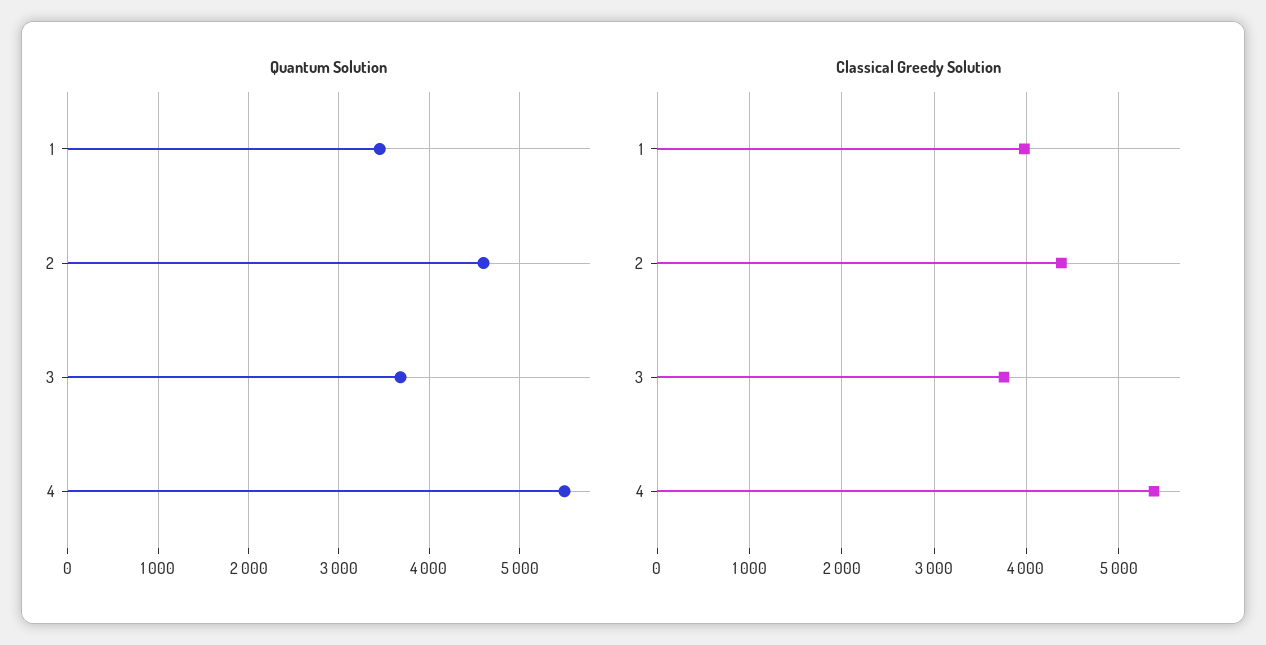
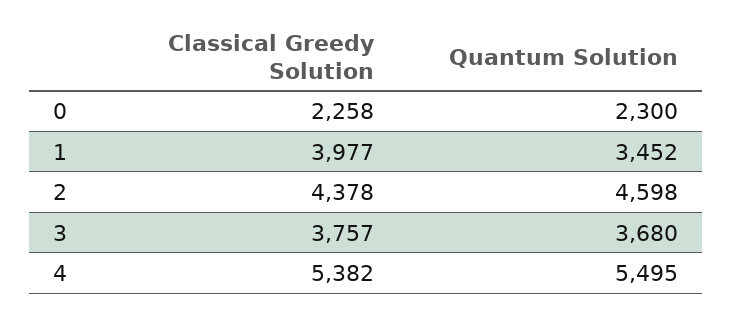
Classical Greedy Solution, 0: none -> 2258
Quantum Solution, 0: none -> 2300

